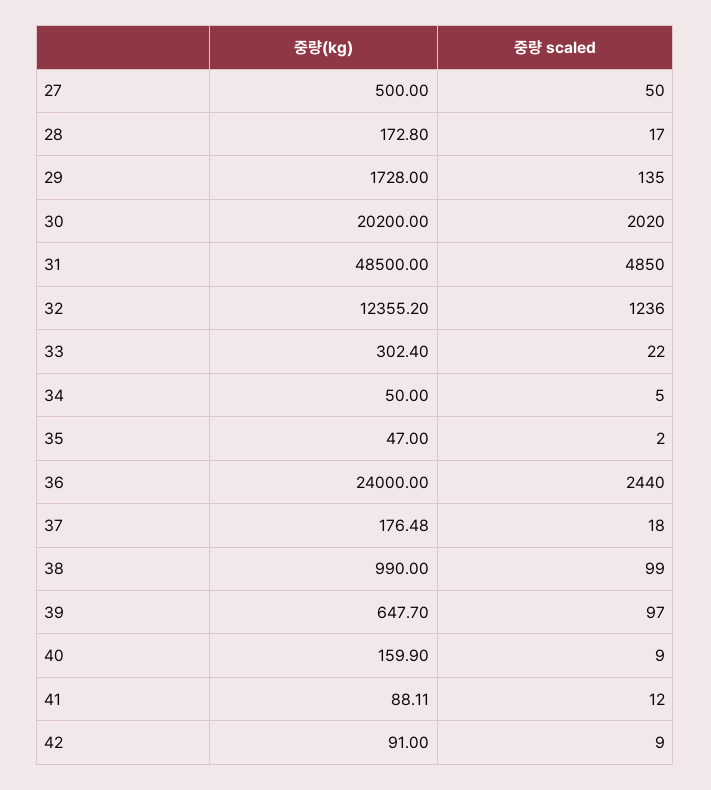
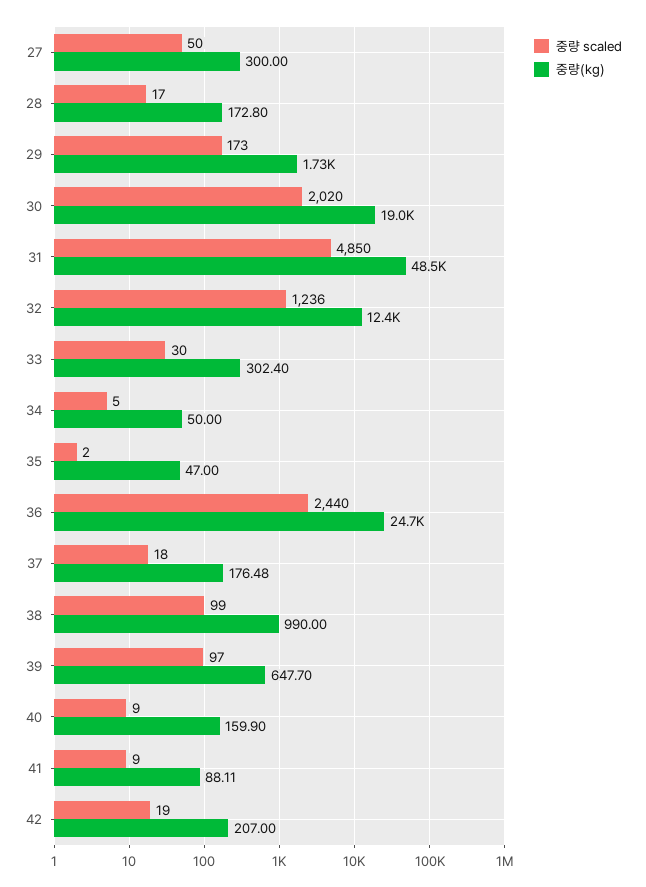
중량(kg), 27: 500 -> 300
중량 scaled, 29: 135 -> 173
중량(kg), 30: 20200 -> 19000
중량 scaled, 33: 22 -> 30
중량(kg), 36: 24000 -> 24700
중량 scaled, 41: 12 -> 9
중량(kg), 42: 91 -> 207
중량 scaled, 42: 9 -> 19

